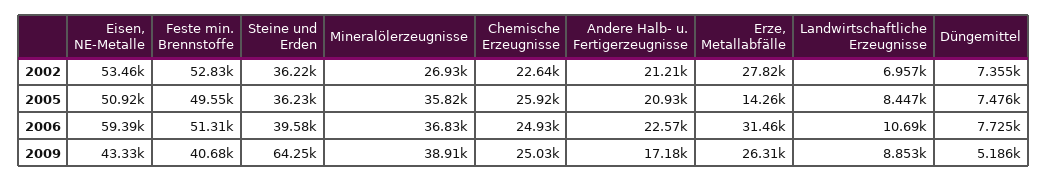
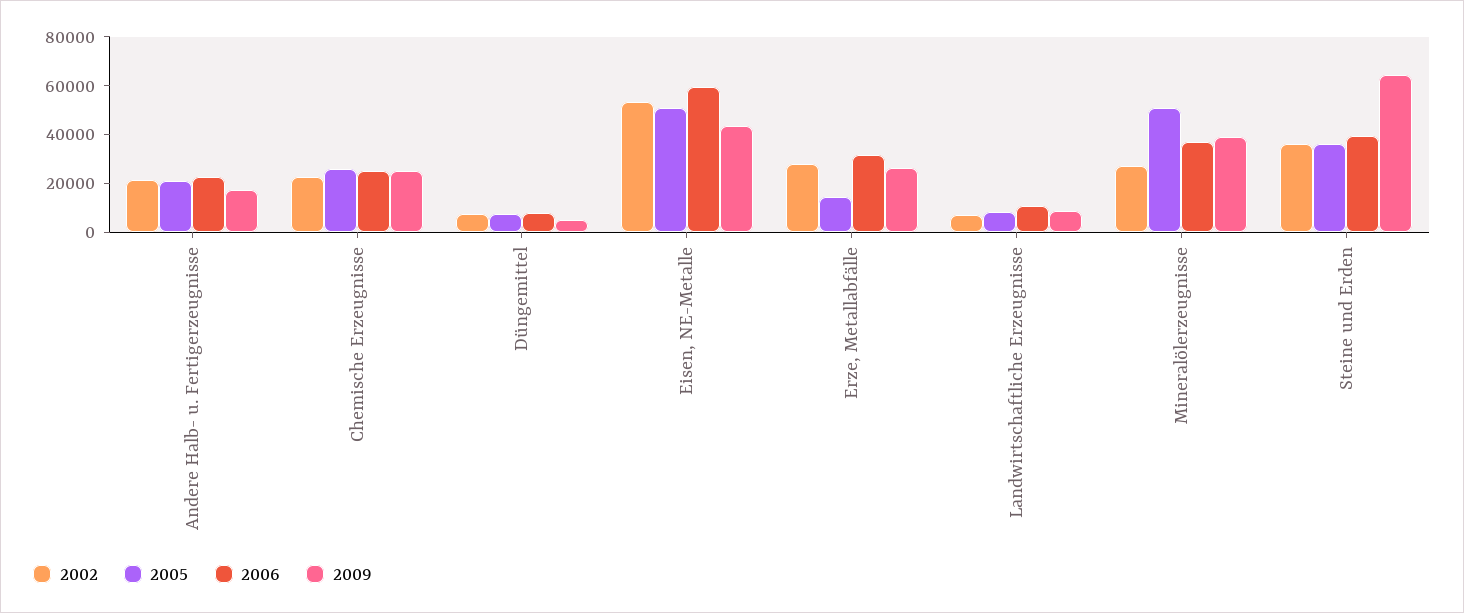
2002, Feste min. Brennstoffe: 52830 -> none
2005, Feste min. Brennstoffe: 49550 -> none
2005, Mineralölerzeugnisse: 35820 -> 50000
2006, Feste min. Brennstoffe: 51310 -> none
2009, Feste min. Brennstoffe: 40680 -> none

